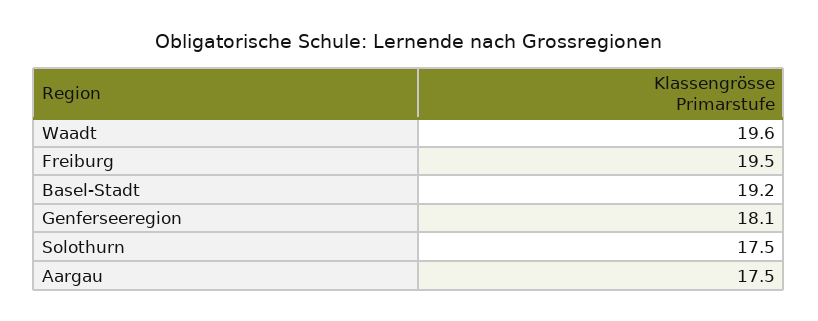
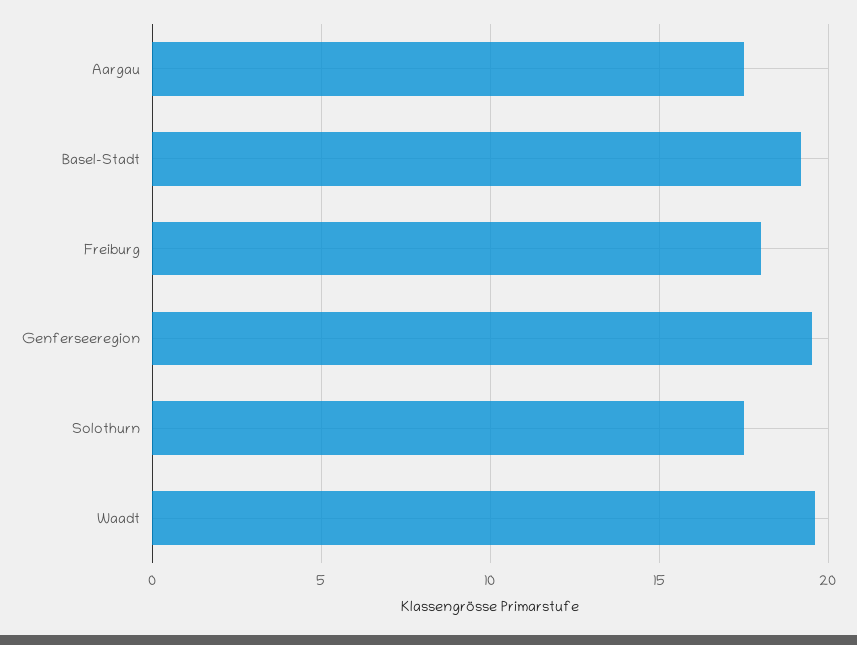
Freiburg: 19.5 -> 18
Genferseeregion: 18.1 -> 19.5

